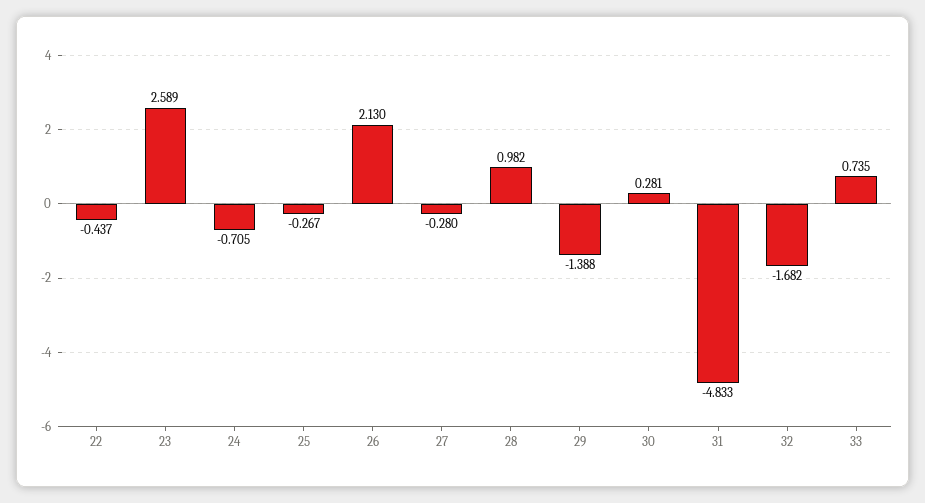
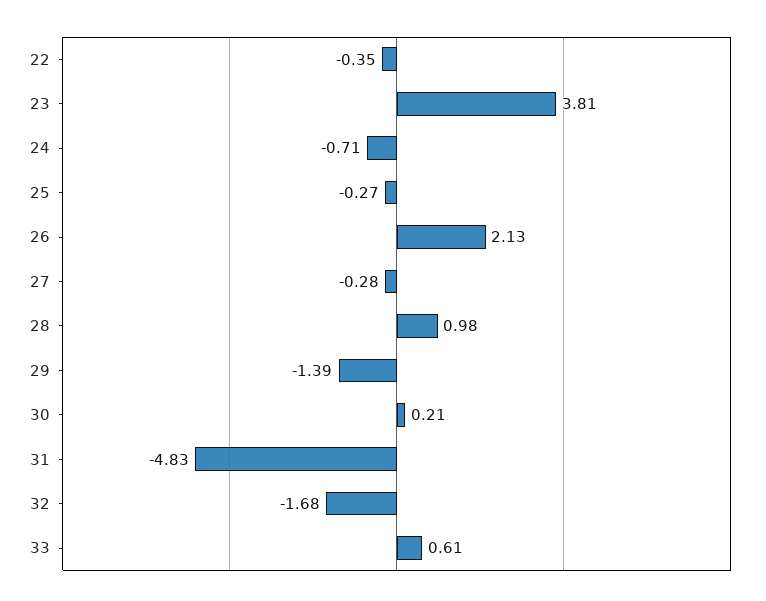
22: -0.437 -> -0.35
23: 2.589 -> 3.81
30: 0.281 -> 0.21
33: 0.735 -> 0.61

